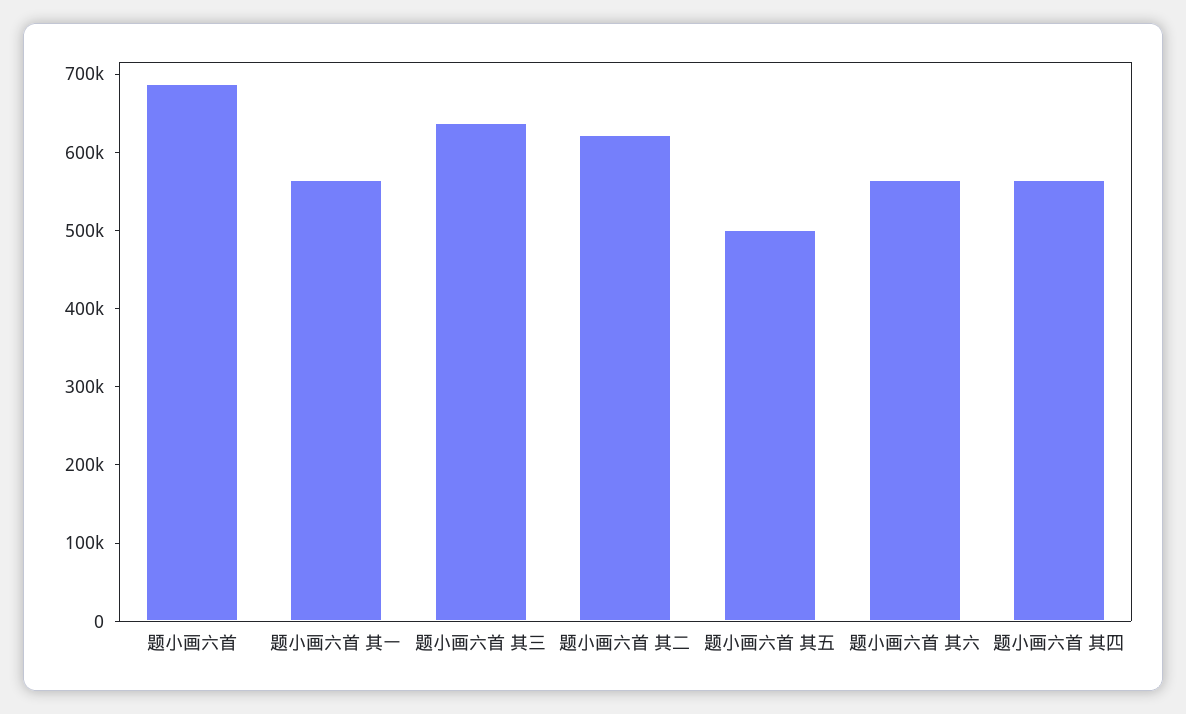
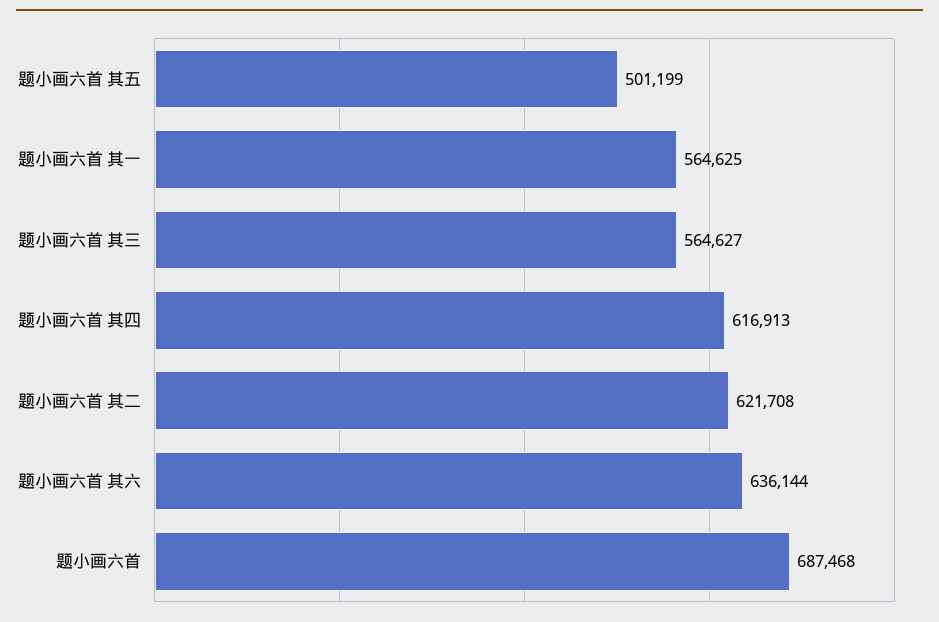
题小画六首 其三: 640000 -> 564627
题小画六首 其六: 560000 -> 636144
题小画六首 其四: 560000 -> 616913

